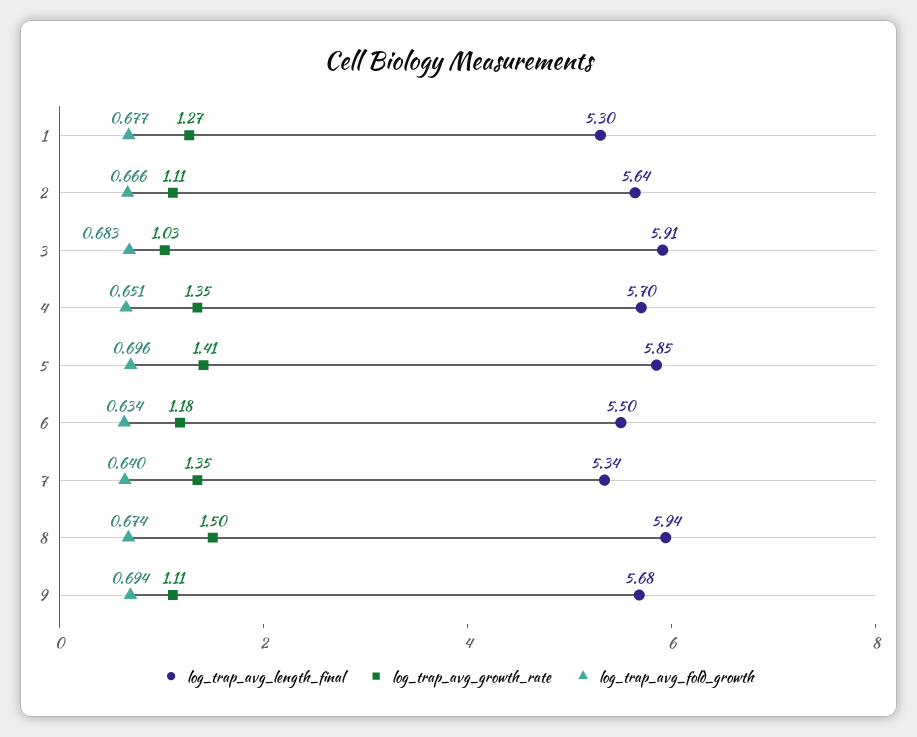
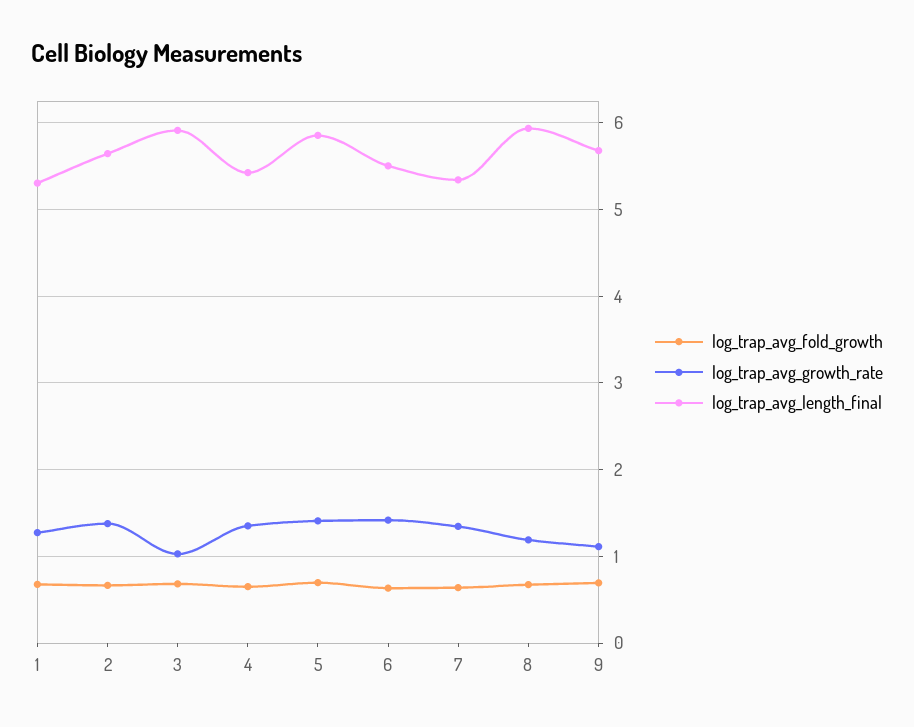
log_trap_avg_growth_rate, 2: 1.11 -> 1.4
log_trap_avg_length_final, 4: 5.7 -> 5.4
log_trap_avg_growth_rate, 6: 1.18 -> 1.4
log_trap_avg_growth_rate, 8: 1.5 -> 1.2

